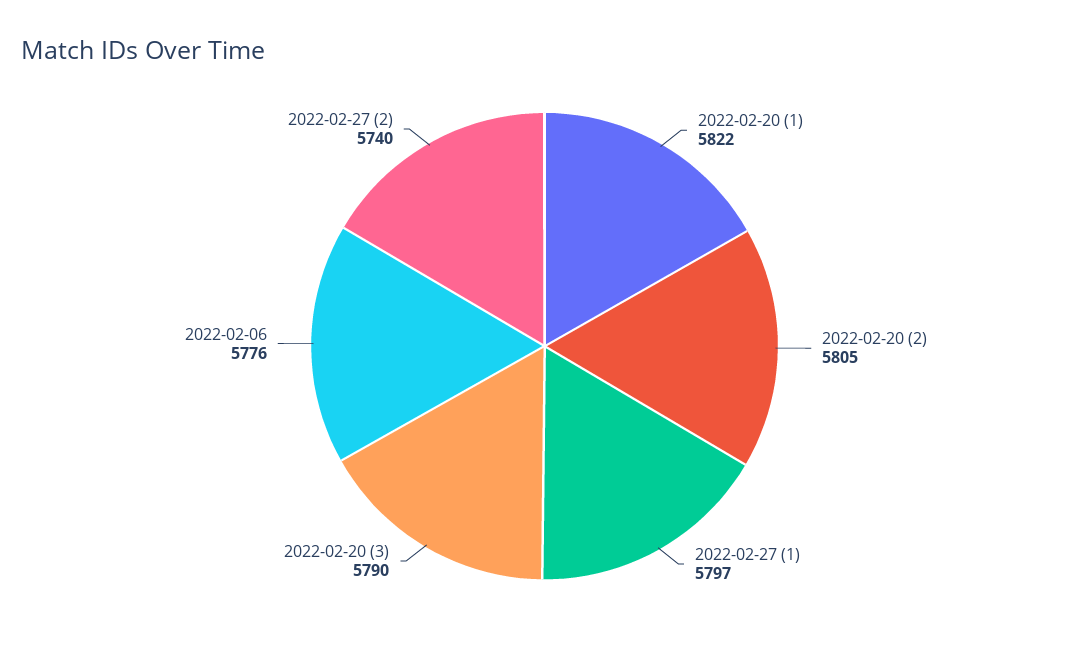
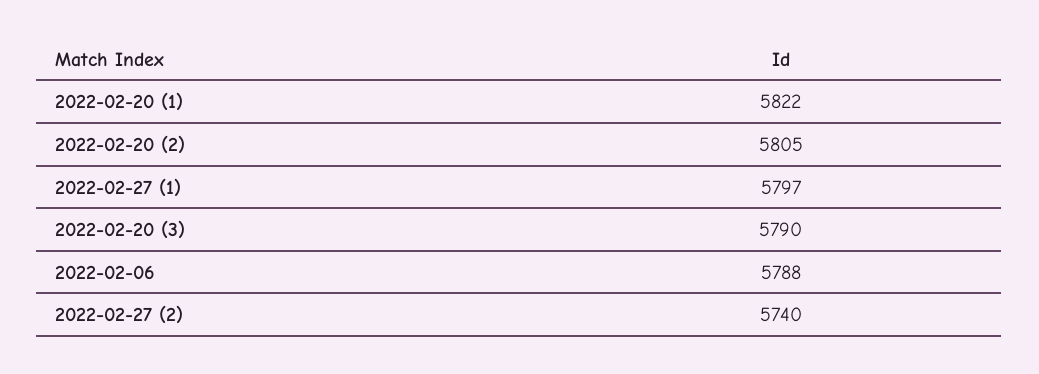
2022-02-06: 5776 -> 5788

